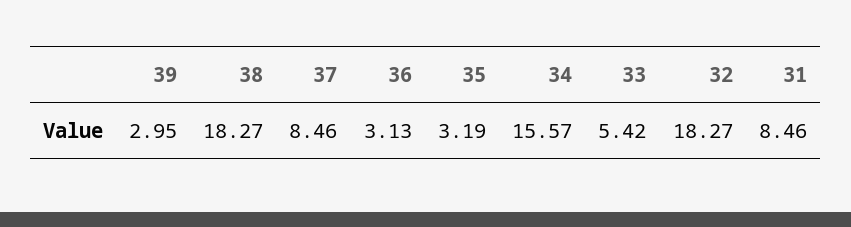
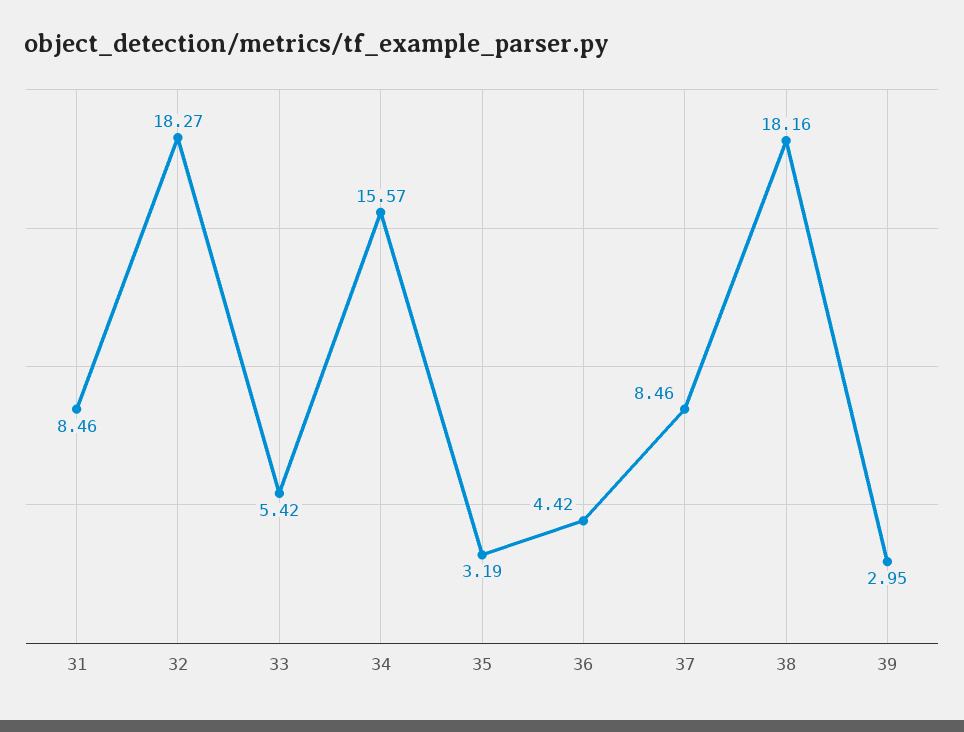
38: 18.27 -> 18.16
36: 3.13 -> 4.42

